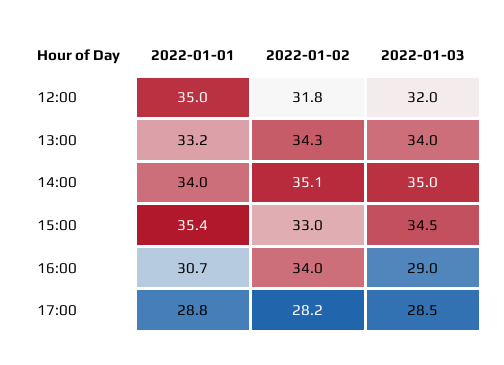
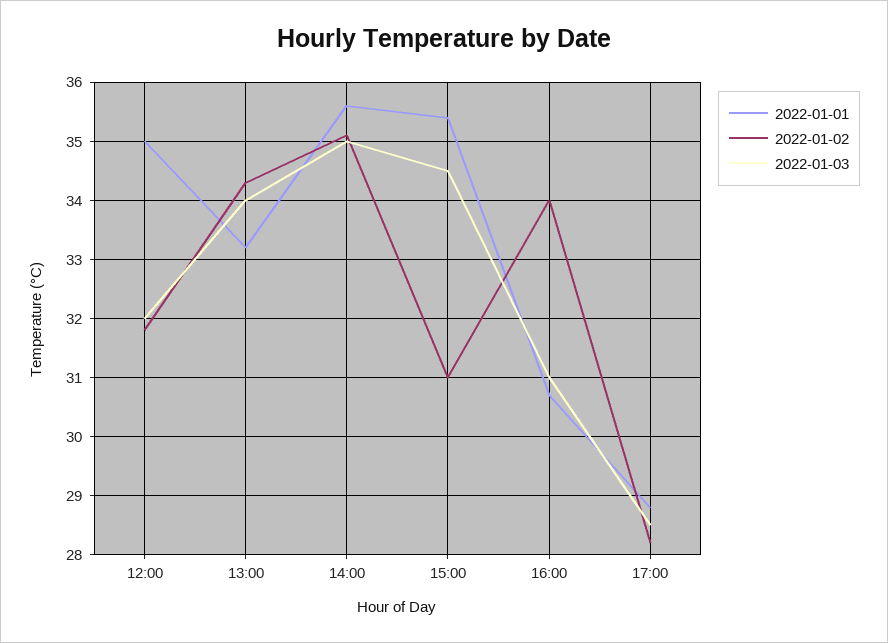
2022-01-01, 14:00: 34 -> 35.5
2022-01-02, 15:00: 33 -> 31
2022-01-03, 16:00: 29 -> 31

